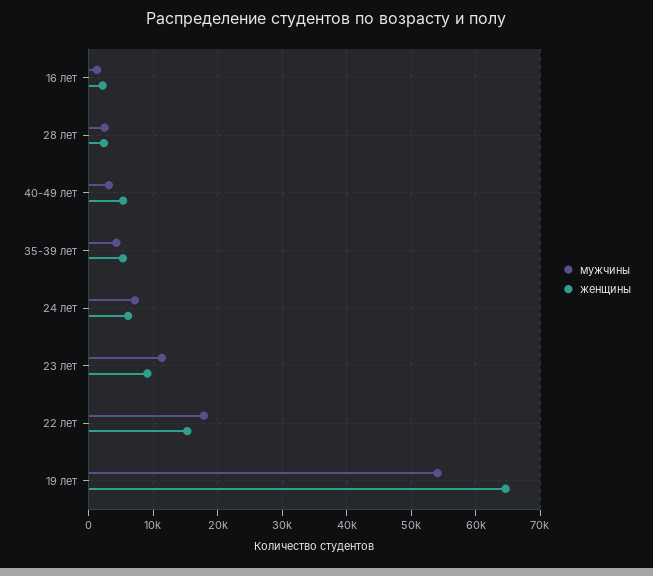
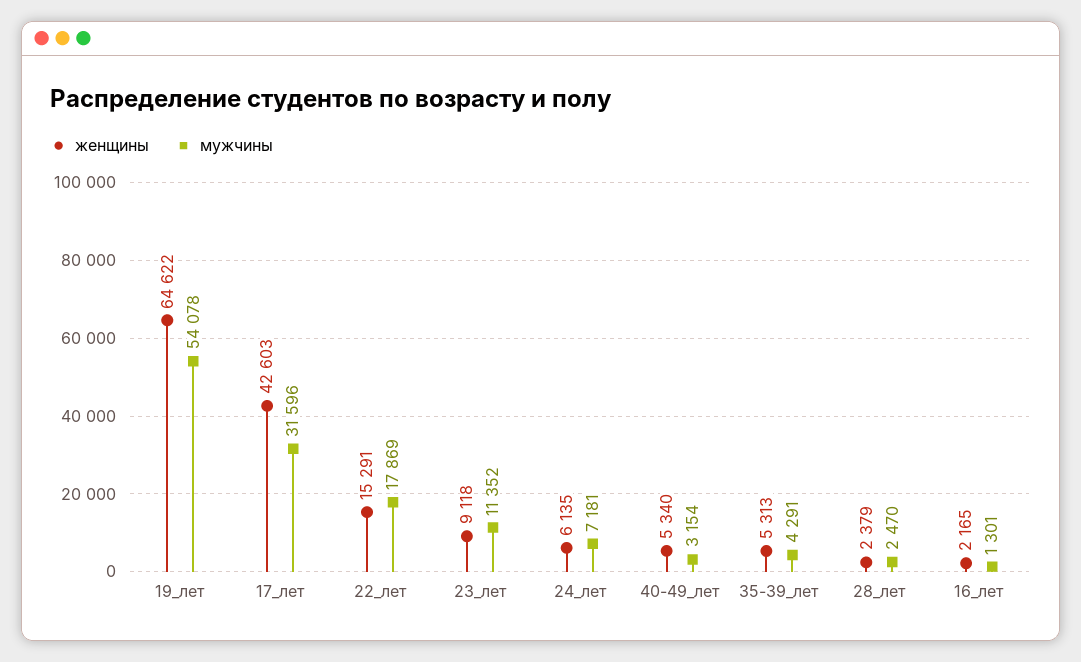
женщины, 17_лет: none -> 42603
мужчины, 17_лет: none -> 31596

